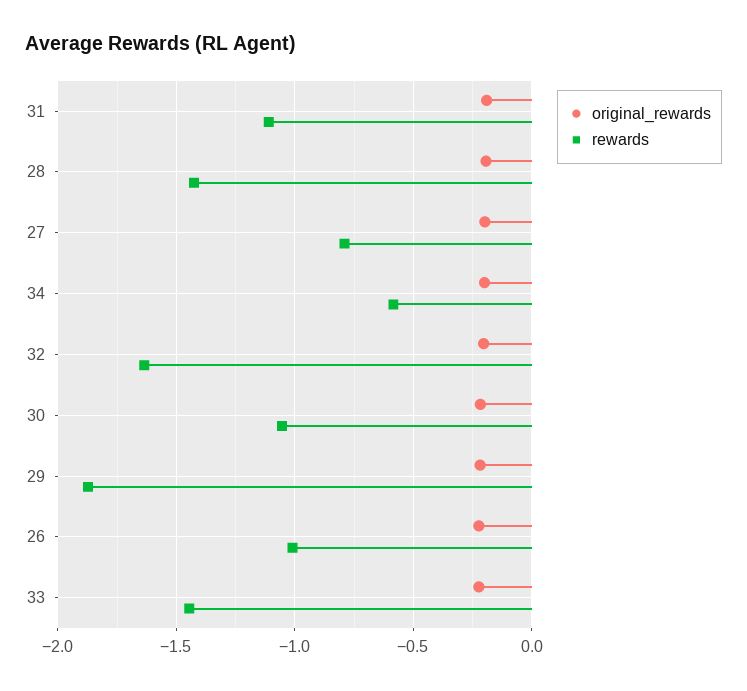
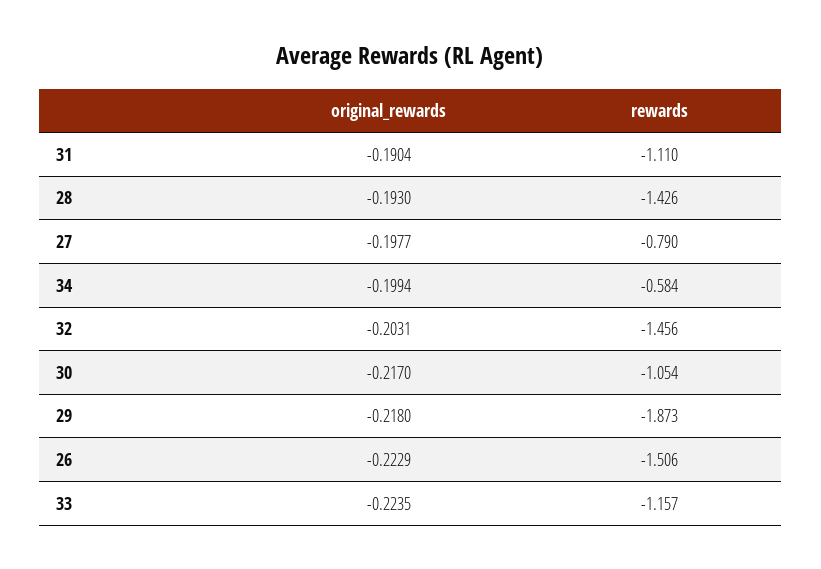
rewards, 32: -1.65 -> -1.456
rewards, 26: -1 -> -1.506
rewards, 33: -1.45 -> -1.157

